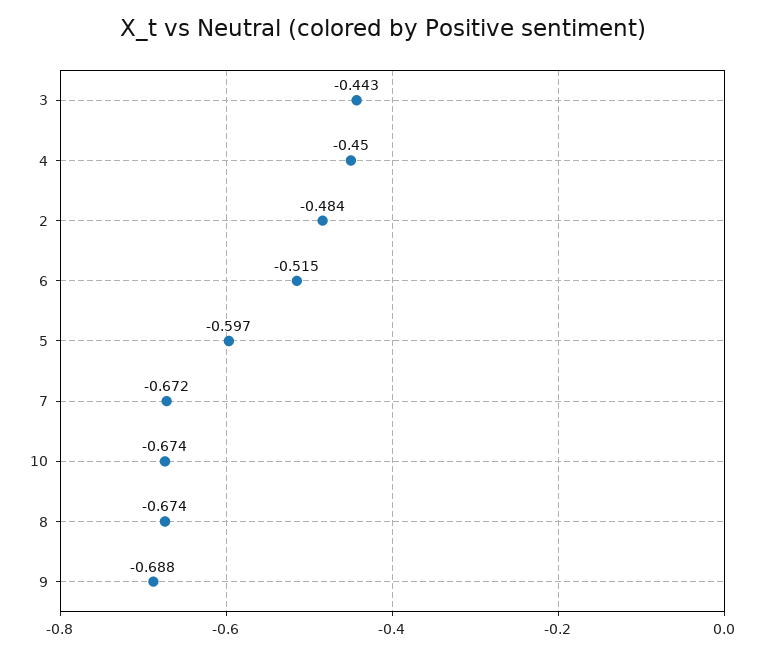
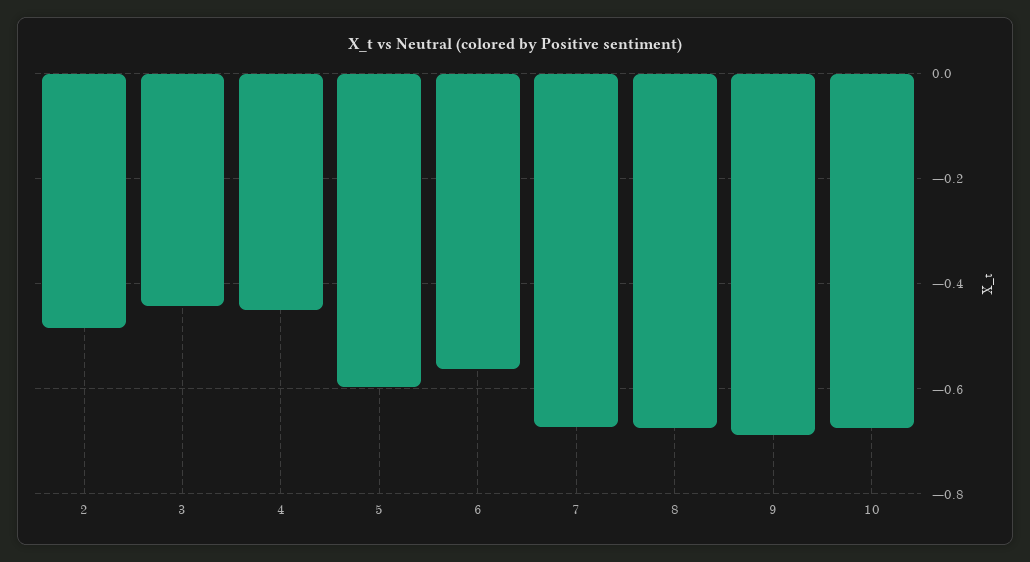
6: -0.515 -> -0.56

